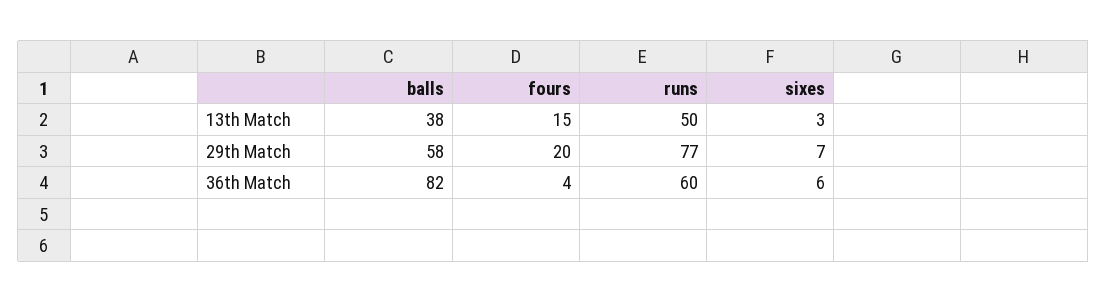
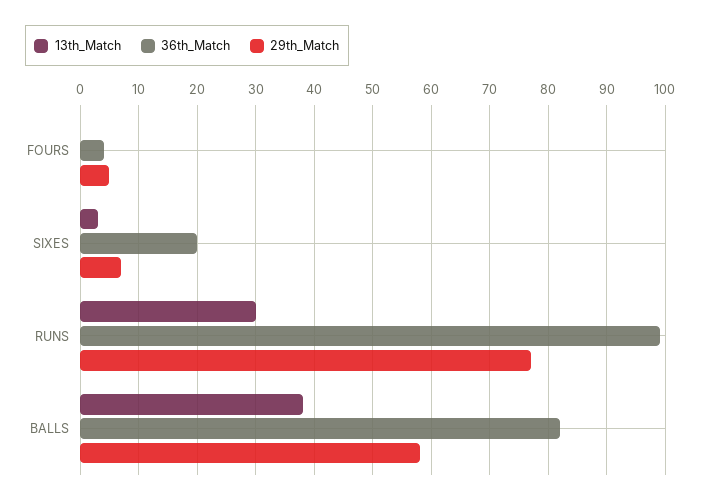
13th Match, fours: 15 -> 0
13th Match, runs: 50 -> 30
29th Match, fours: 20 -> 5
36th Match, runs: 60 -> 100
36th Match, sixes: 6 -> 20

